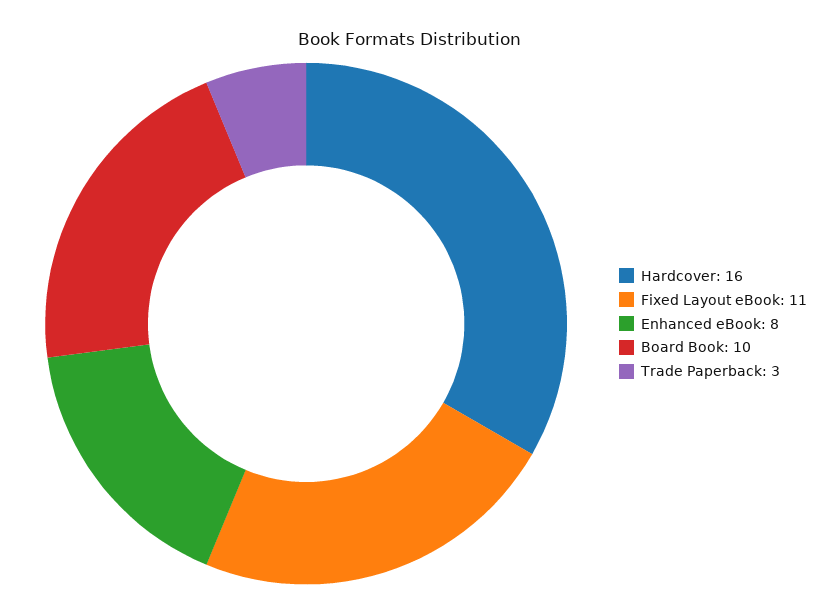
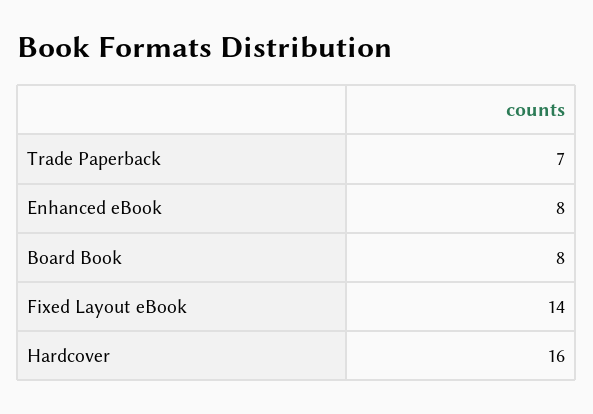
Fixed Layout eBook: 11 -> 14
Board Book: 10 -> 8
Trade Paperback: 3 -> 7

